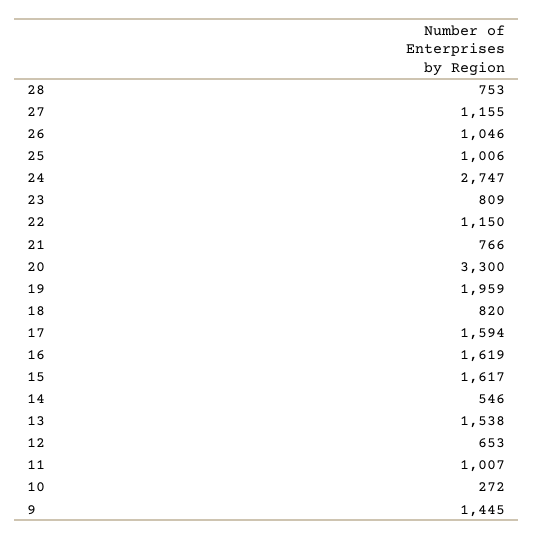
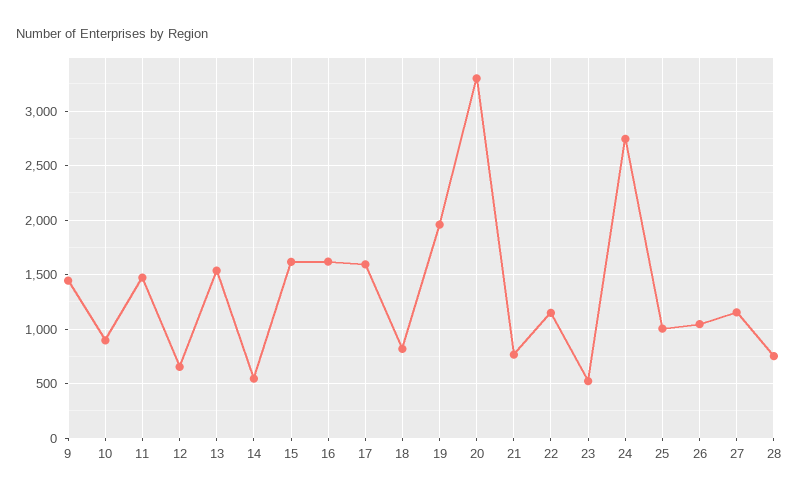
23: 809 -> 500
11: 1007 -> 1500
10: 272 -> 900

